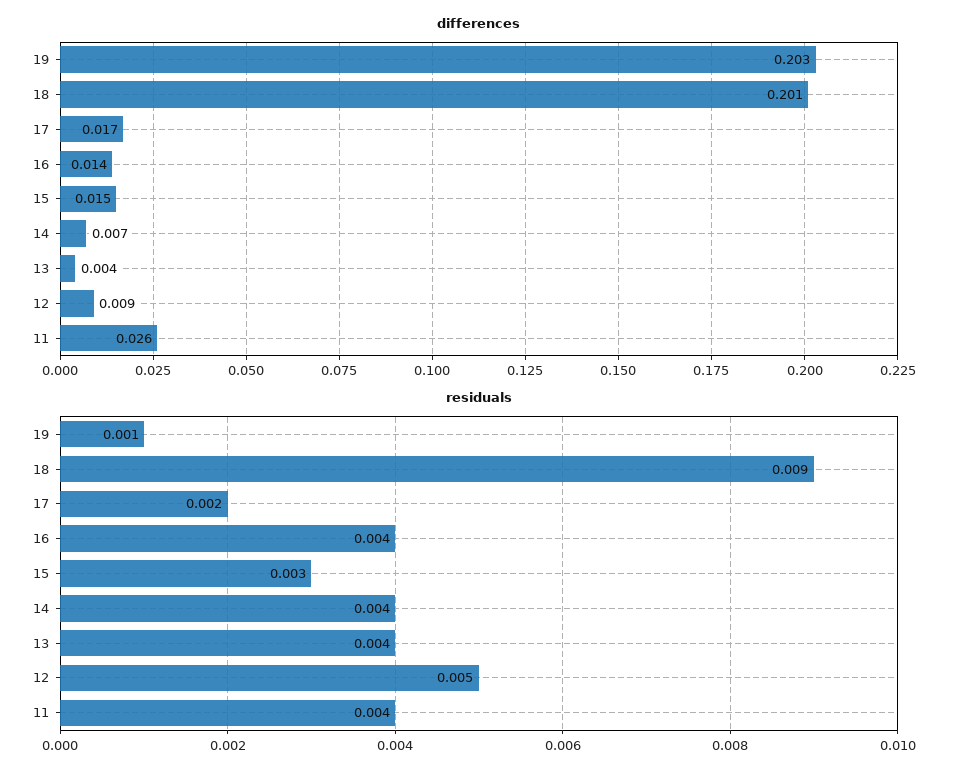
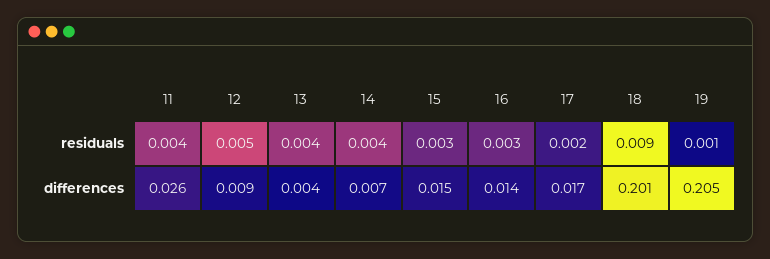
differences, 19: 0.203 -> 0.205
residuals, 16: 0.004 -> 0.003

